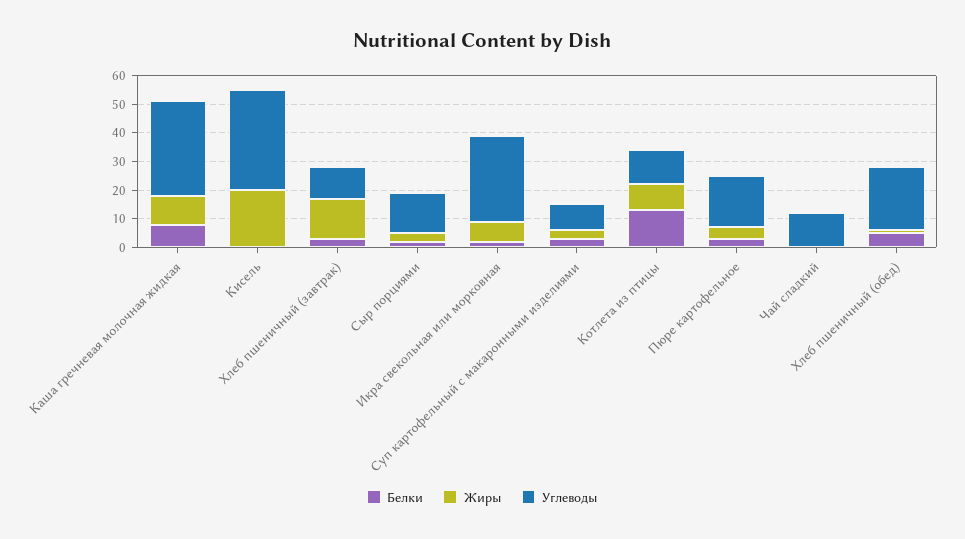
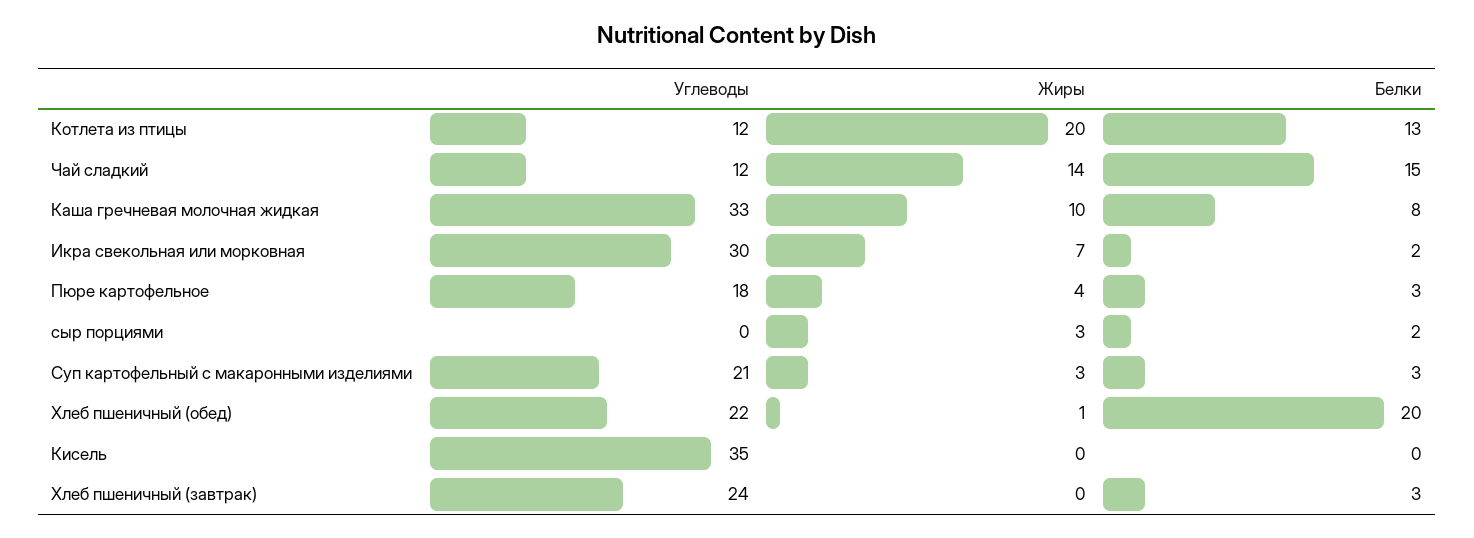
Жиры, Кисель: 20 -> 0
Жиры, Хлеб пшеничный (завтрак): 15 -> 0
Углеводы, Хлеб пшеничный (завтрак): 10 -> 24
Углеводы, Сыр порциями: 15 -> 0
Углеводы, Суп картофельный с макаронными изделиями: 10 -> 21
Жиры, Котлета из птицы: 10 -> 20
Белки, Чай сладкий: 0 -> 15
Жиры, Чай сладкий: 0 -> 14
Белки, Хлеб пшеничный (обед): 5 -> 20

